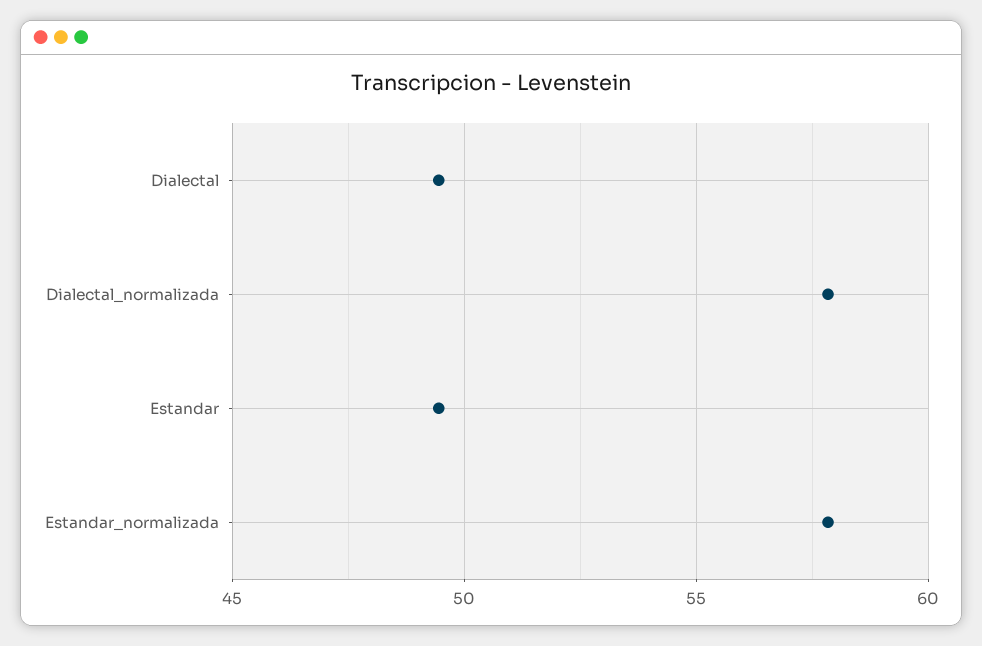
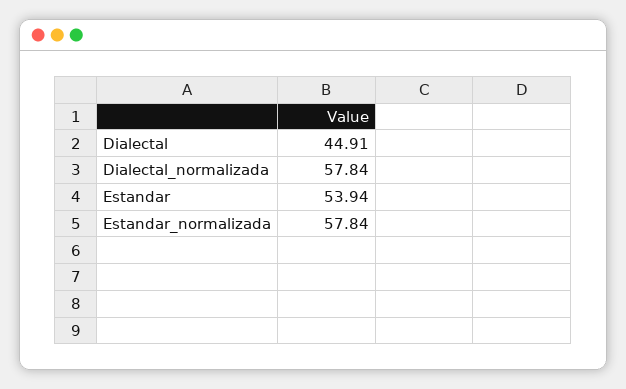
Dialectal: 49.5 -> 44.91
Estandar: 49.5 -> 53.94

